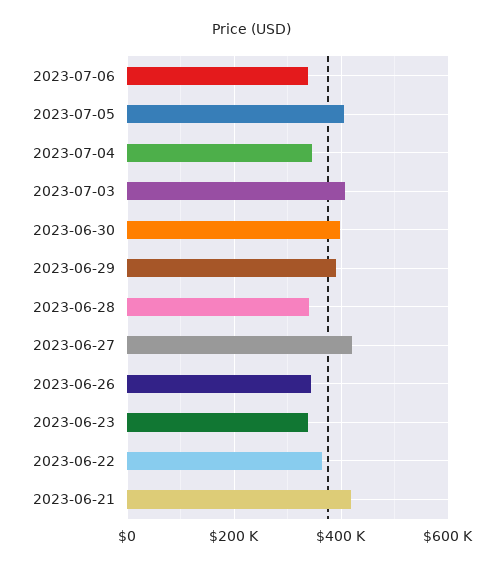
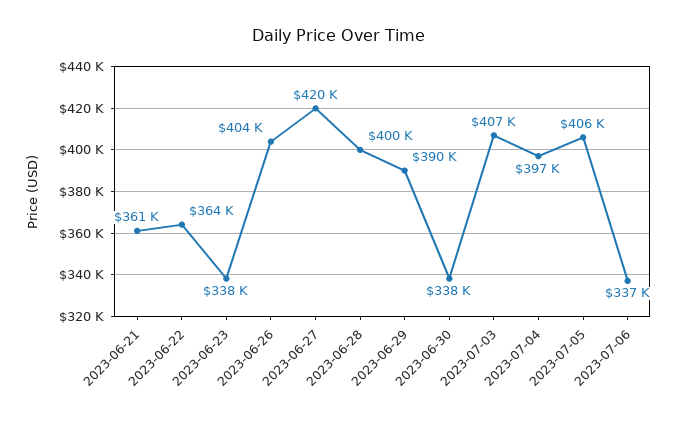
2023-07-04: 340000 -> 397000
2023-06-30: 400000 -> 338000
2023-06-28: 340000 -> 400000
2023-06-26: 340000 -> 404000
2023-06-21: 420000 -> 361000

